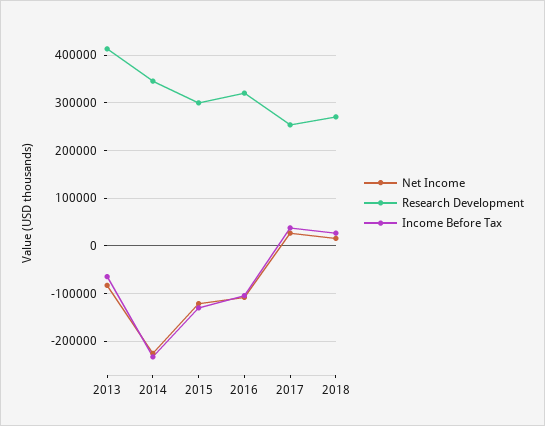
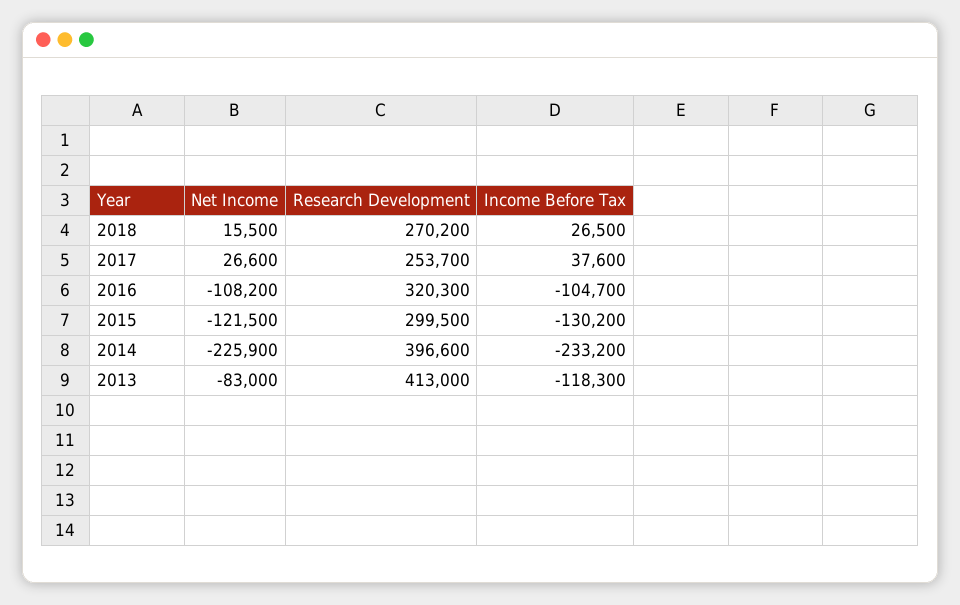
Income Before Tax, 2013: -60000 -> -118300
Research Development, 2014: 340000 -> 396600

